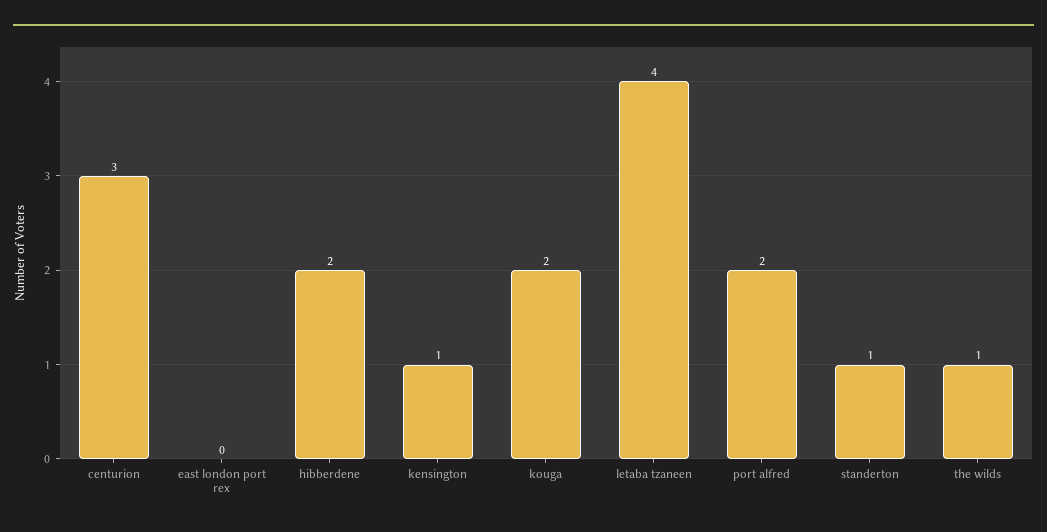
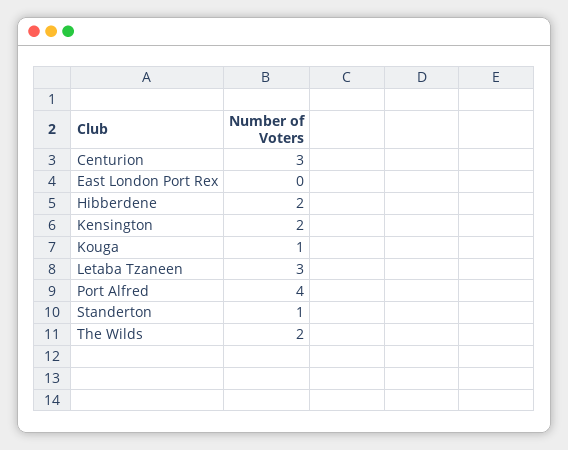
kensington: 1 -> 2
kouga: 2 -> 1
letaba tzaneen: 4 -> 3
port alfred: 2 -> 4
the wilds: 1 -> 2

